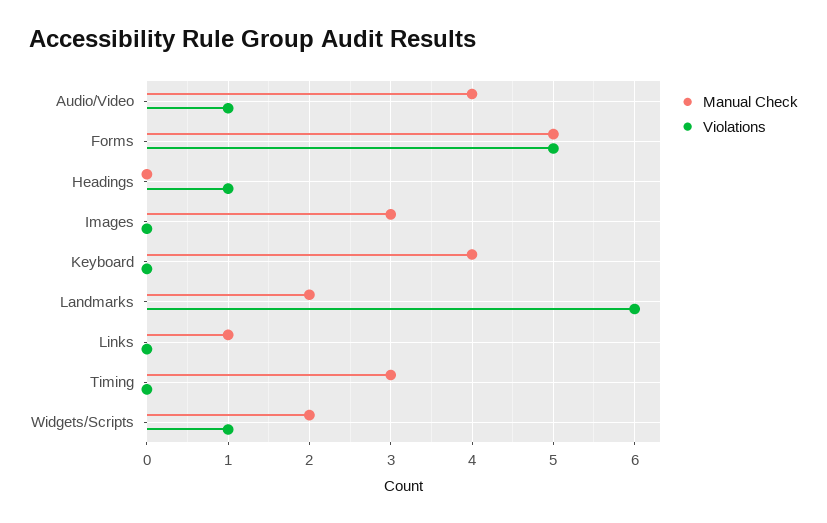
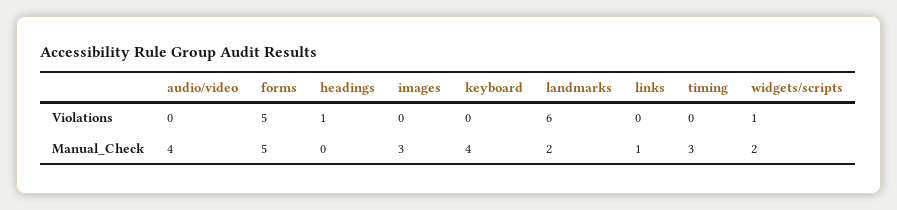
Violations, Audio/Video: 1 -> 0

